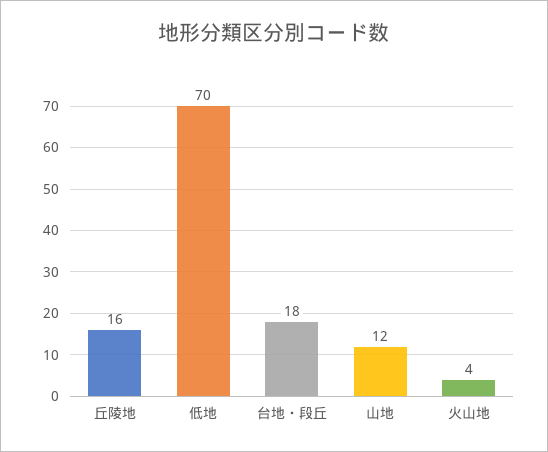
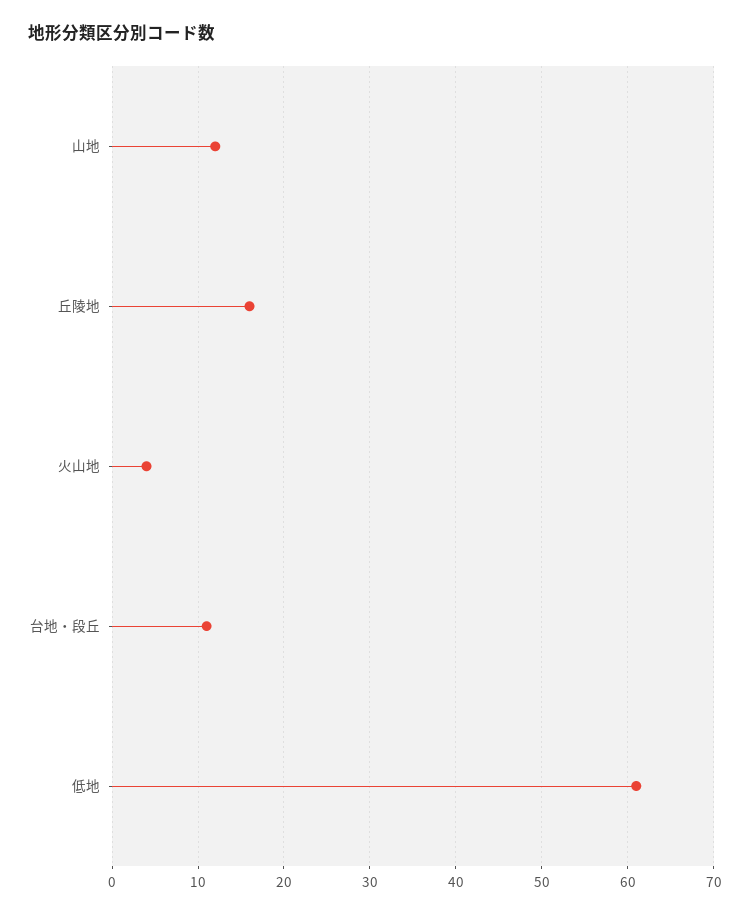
低地: 70 -> 61
台地・段丘: 18 -> 11

